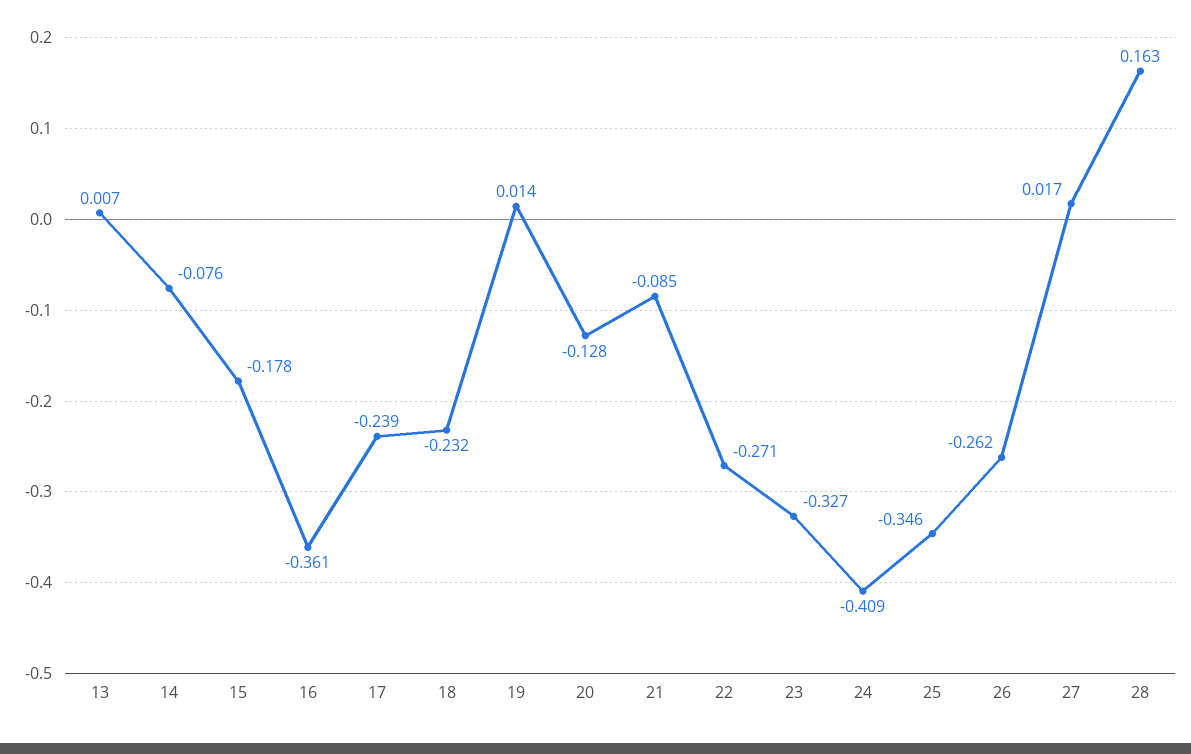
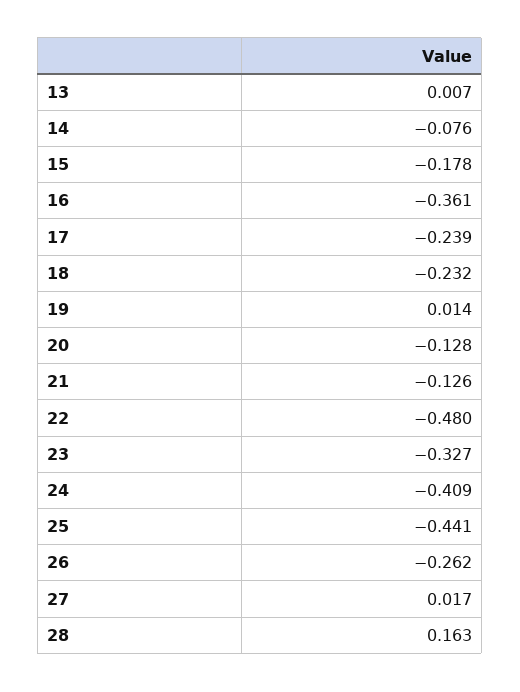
21: -0.085 -> -0.126
22: -0.271 -> -0.48
25: -0.346 -> -0.441

